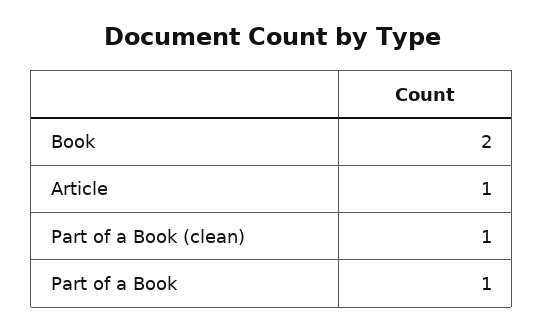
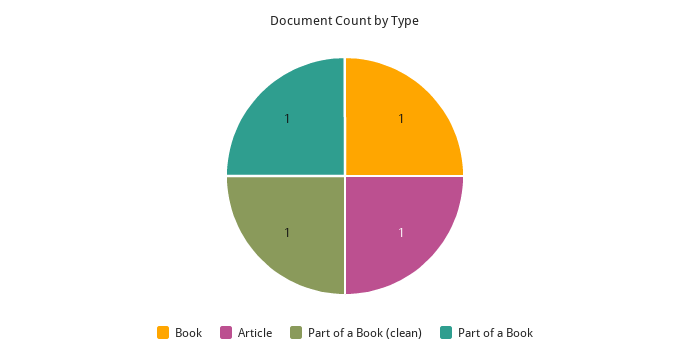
Book: 2 -> 1

